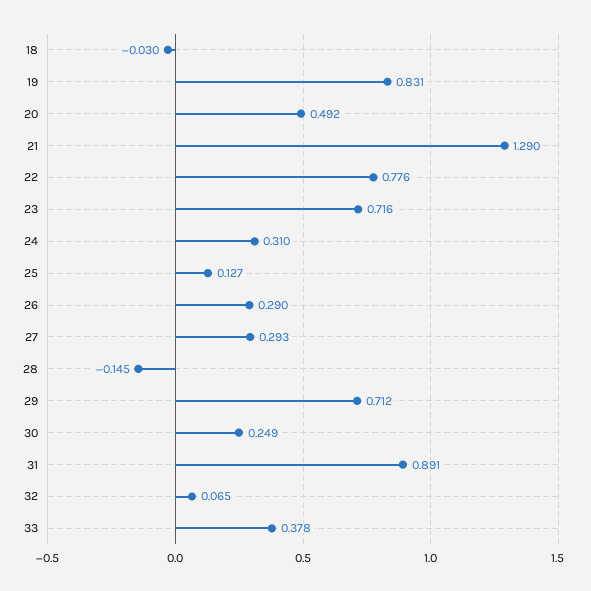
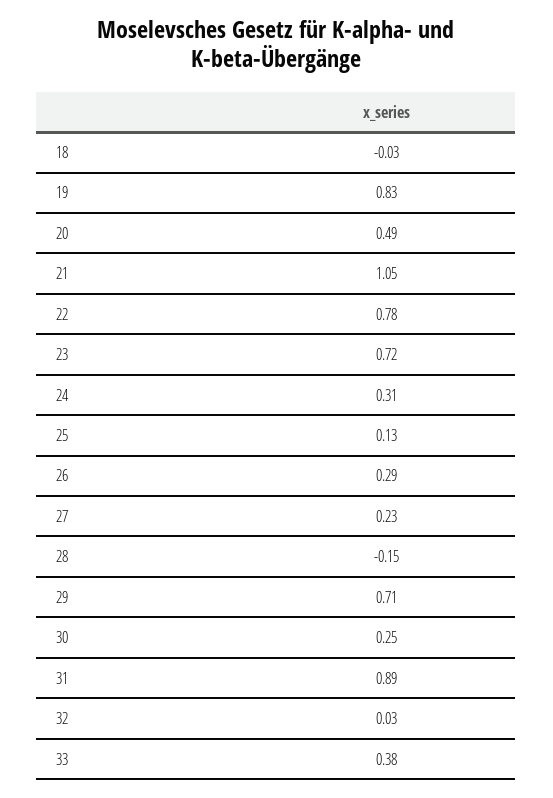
21: 1.29 -> 1.05
27: 0.293 -> 0.23
32: 0.065 -> 0.03

